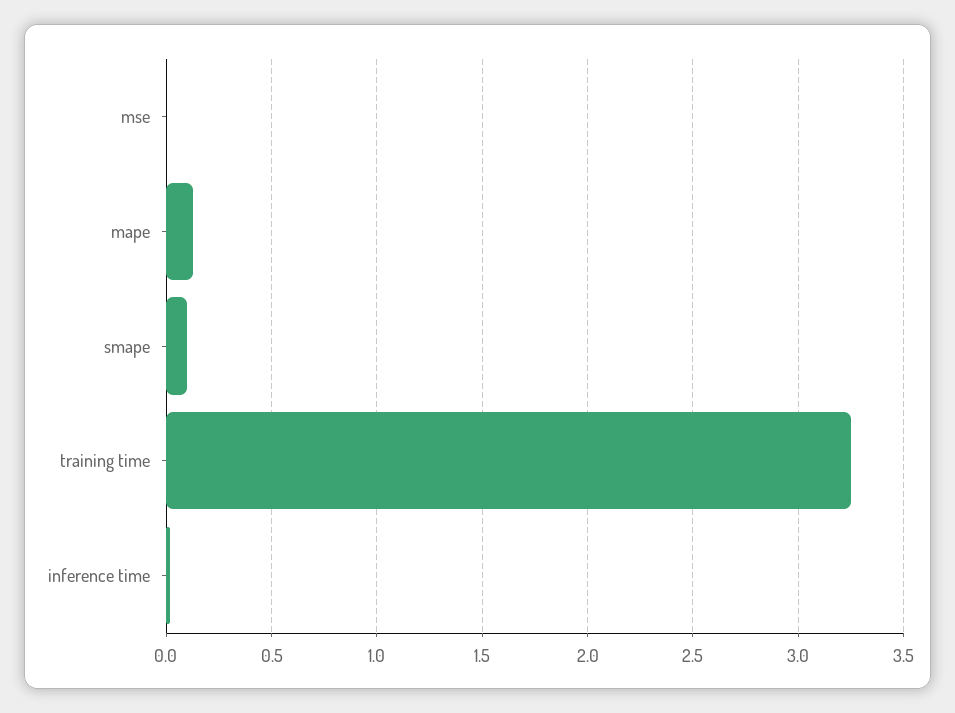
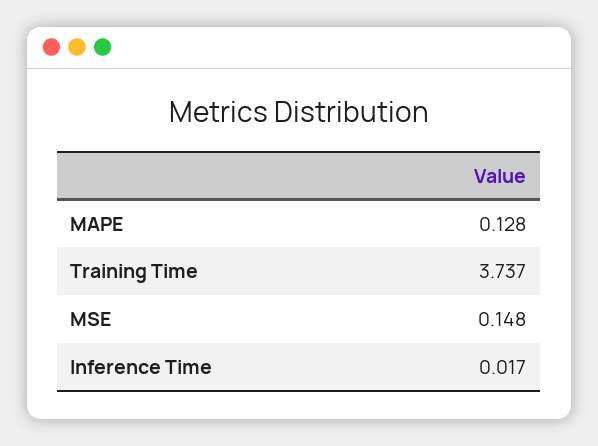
mse: 0 -> 0.148
smape: 0.1 -> none
training time: 3.25 -> 3.737

